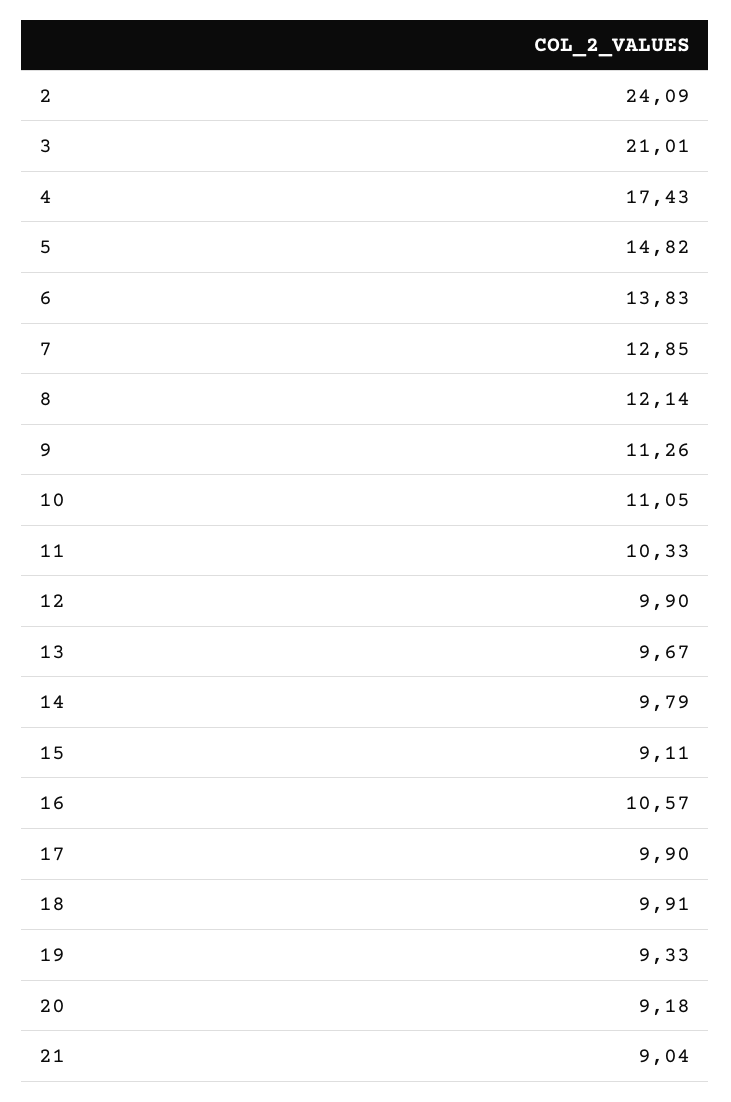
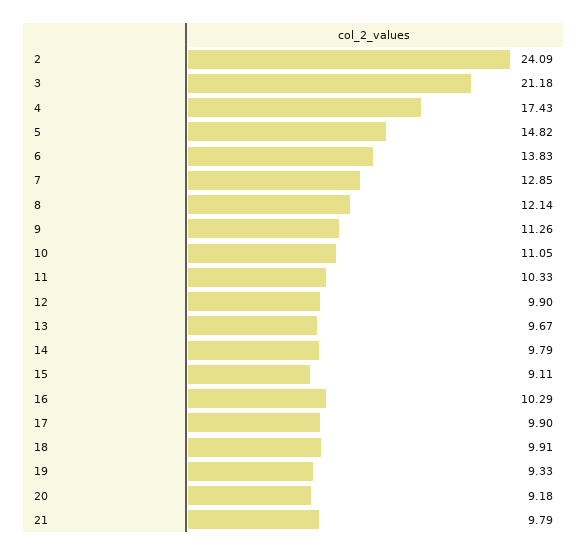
3: 21.01 -> 21.18
16: 10.57 -> 10.29
21: 9.04 -> 9.79

